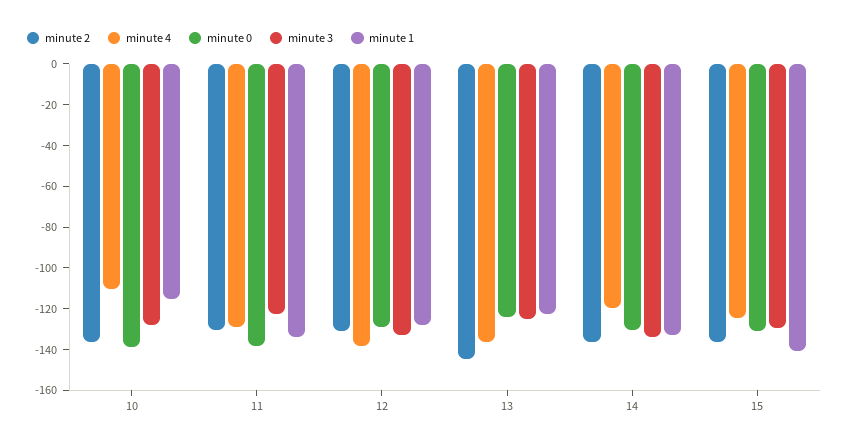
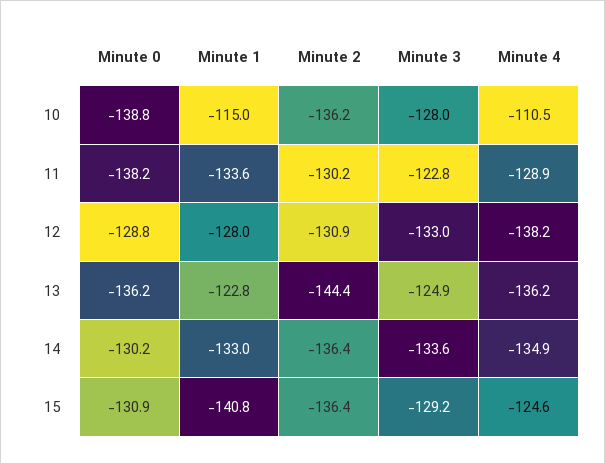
minute 0, 13: -125 -> -136.2
minute 4, 14: -120 -> -134.9

